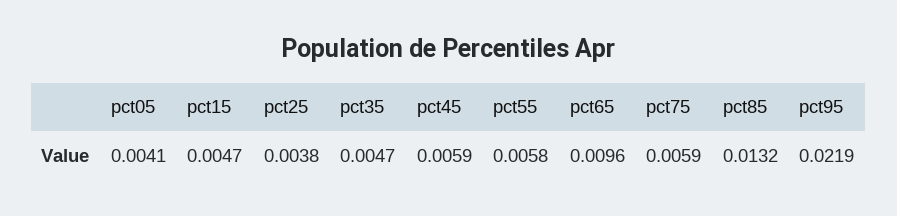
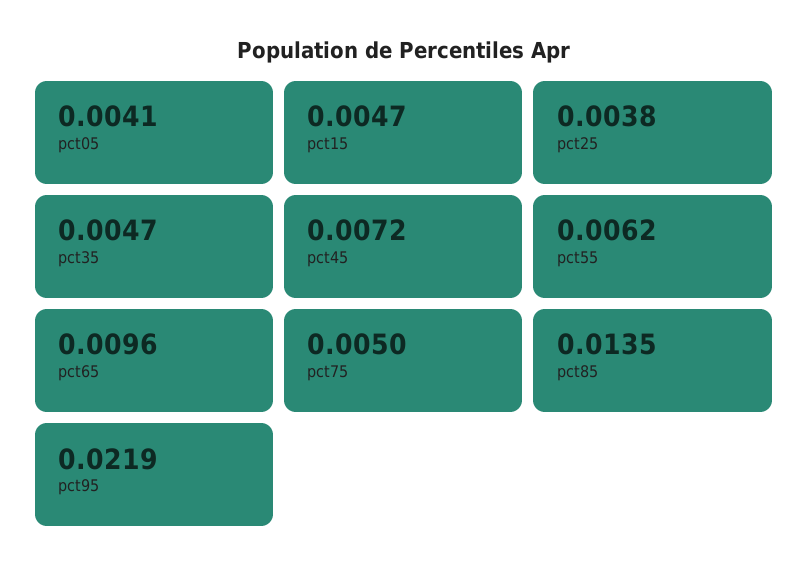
pct45: 0.0059 -> 0.0072
pct55: 0.0058 -> 0.0062
pct75: 0.0059 -> 0.005
pct85: 0.0132 -> 0.0135

